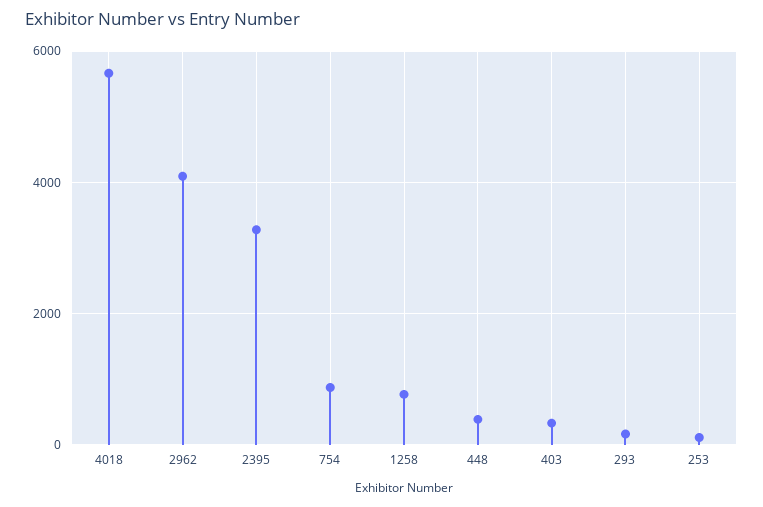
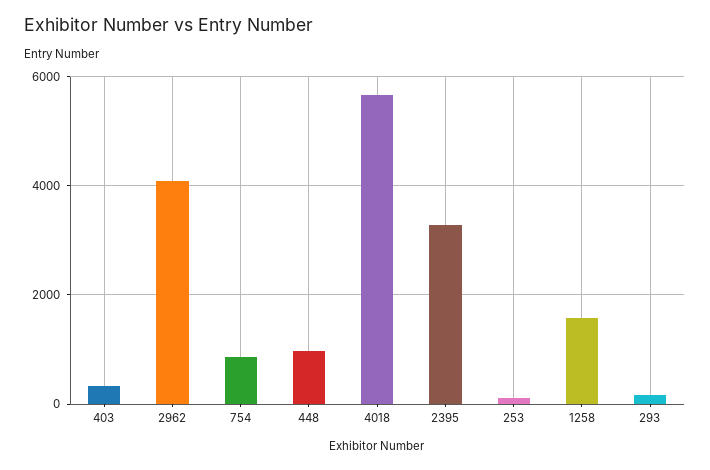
1258: 800 -> 1600
448: 400 -> 1000

